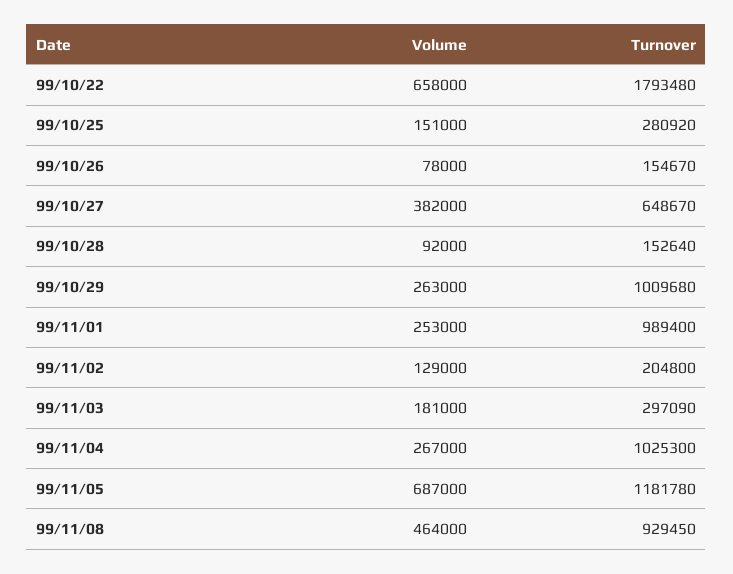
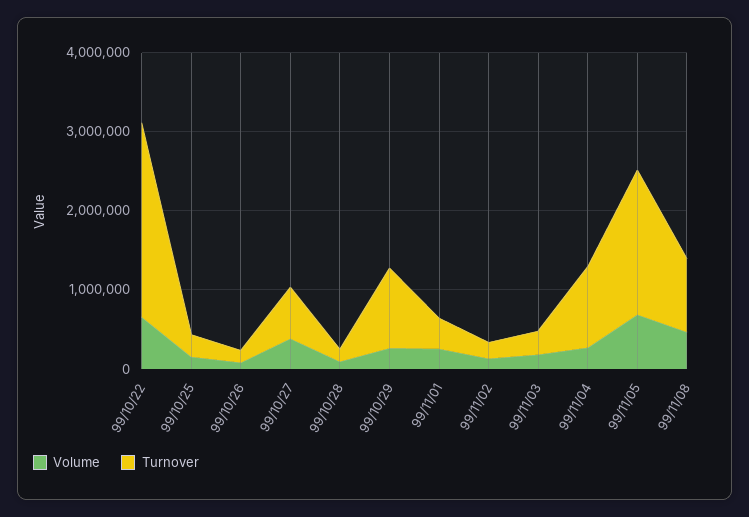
Turnover, 99/10/22: 1793480 -> 2400000
Turnover, 99/11/01: 989400 -> 400000
Turnover, 99/11/05: 1181780 -> 1800000

